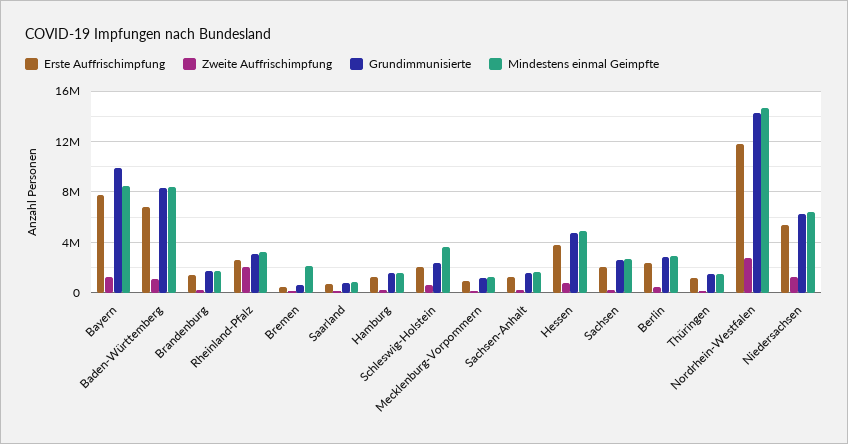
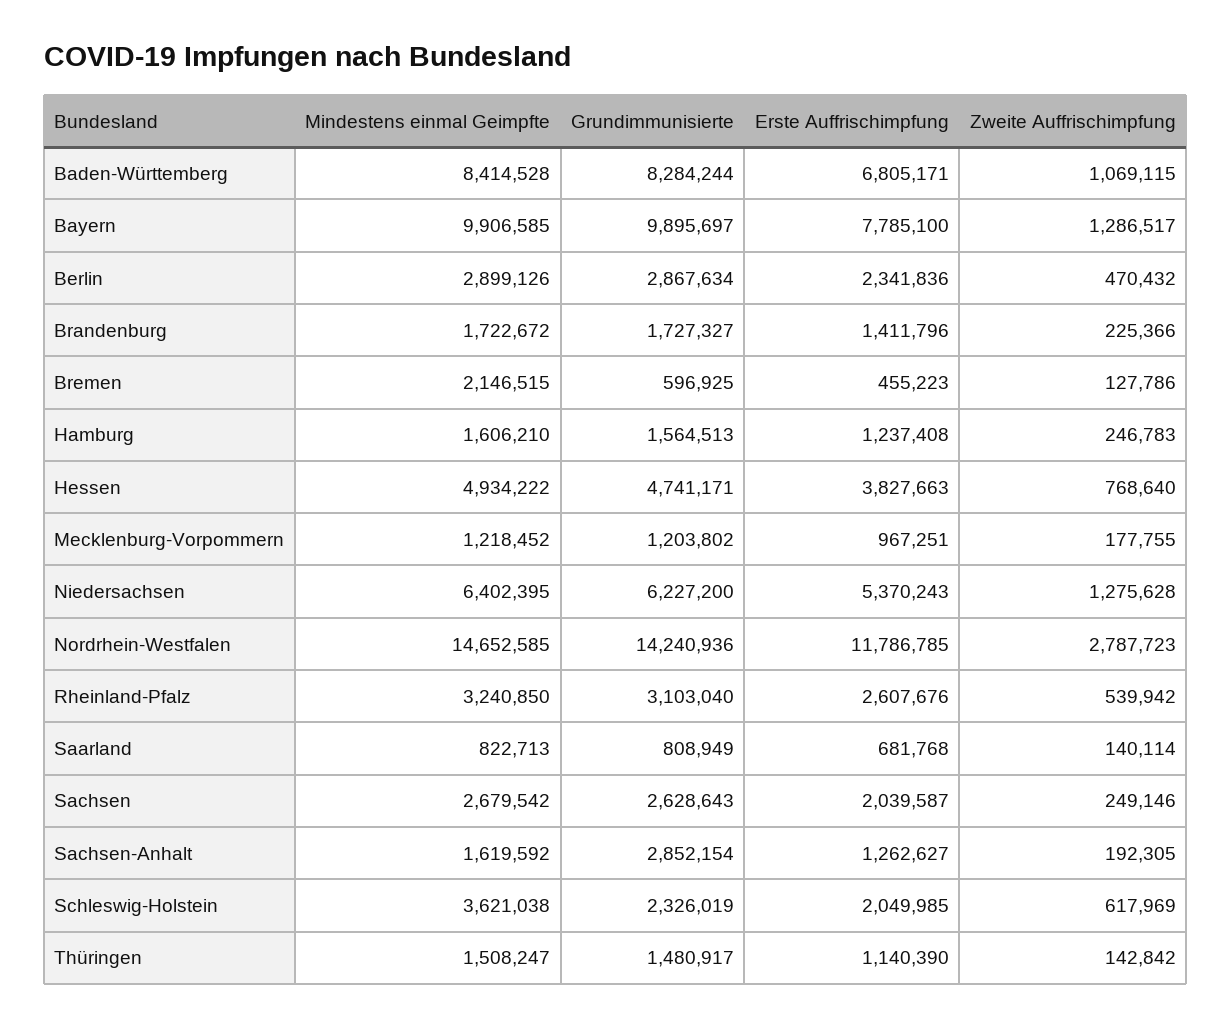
Mindestens einmal Geimpfte, Bayern: 8500000 -> 9906585
Zweite Auffrischimpfung, Rheinland-Pfalz: 2000000 -> 539942
Grundimmunisierte, Sachsen-Anhalt: 1500000 -> 2852154

